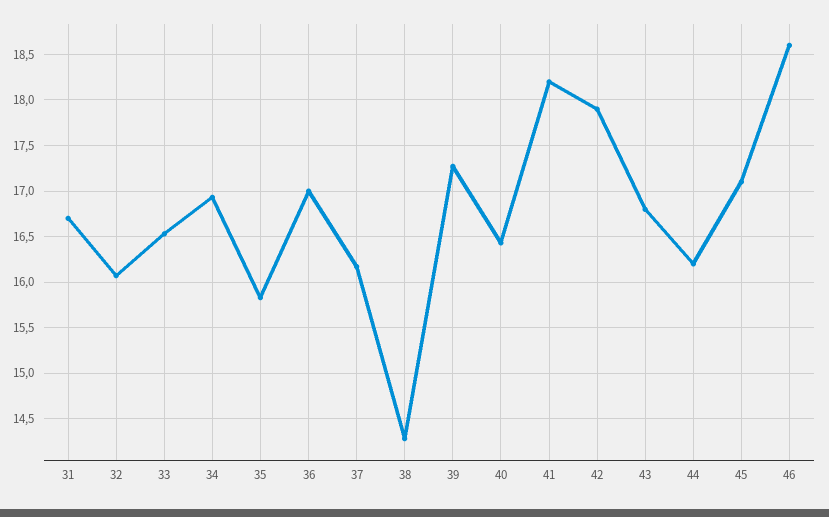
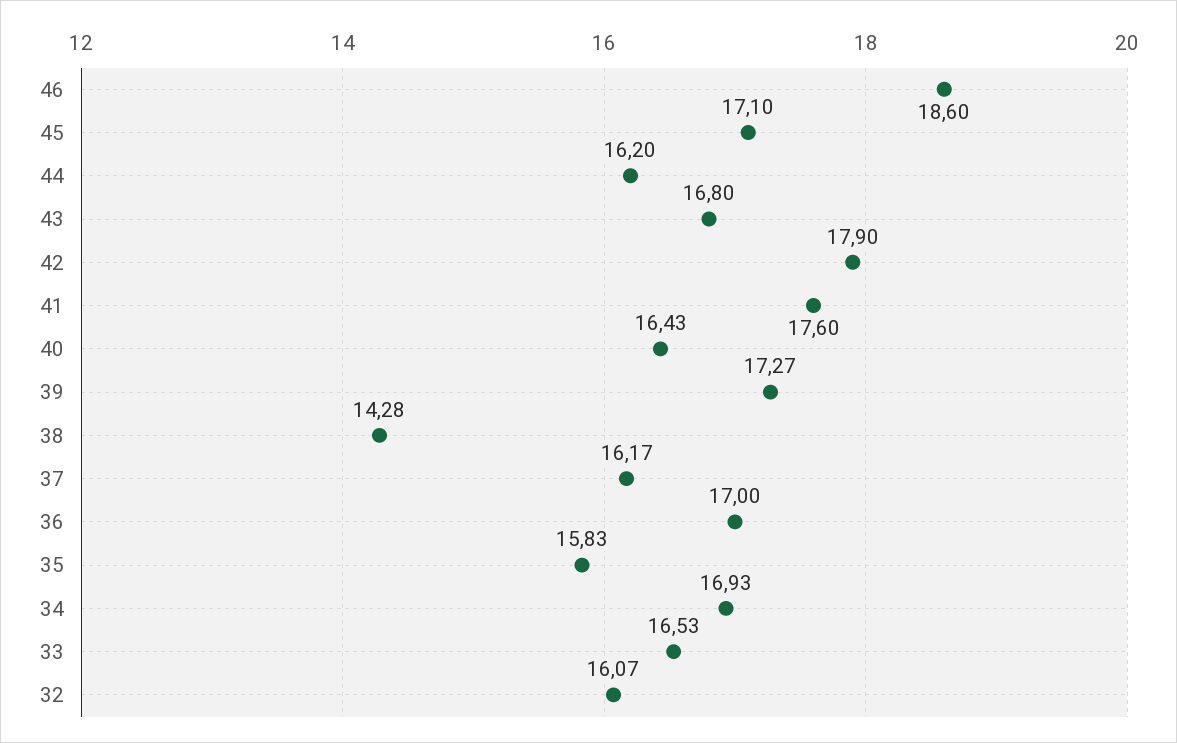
31: 16.7 -> none
41: 18.2 -> 17.6

